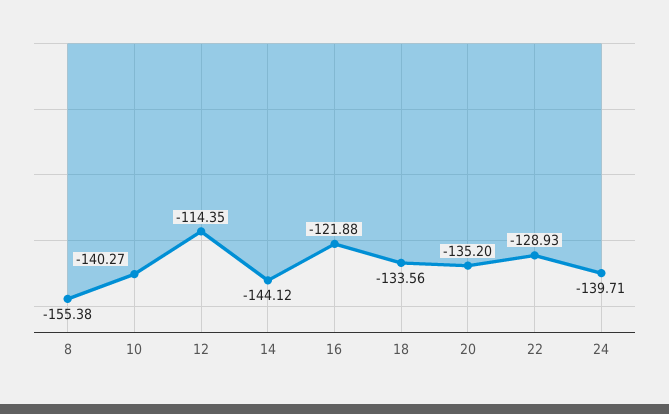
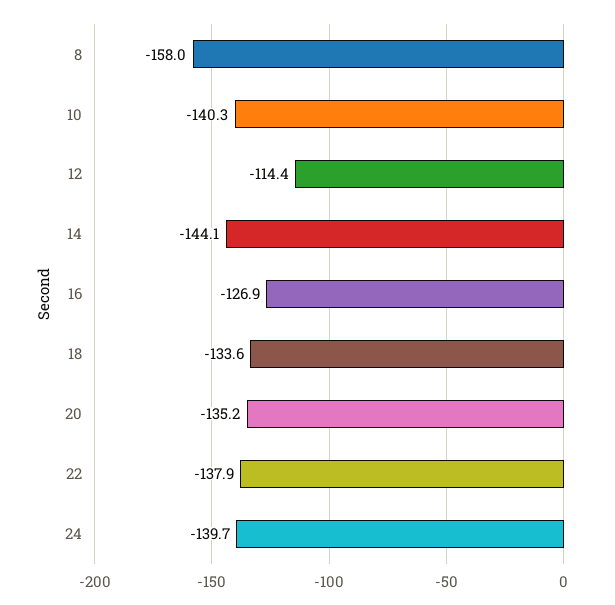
8: -155.38 -> -158
16: -121.88 -> -126.9
22: -128.93 -> -137.9

